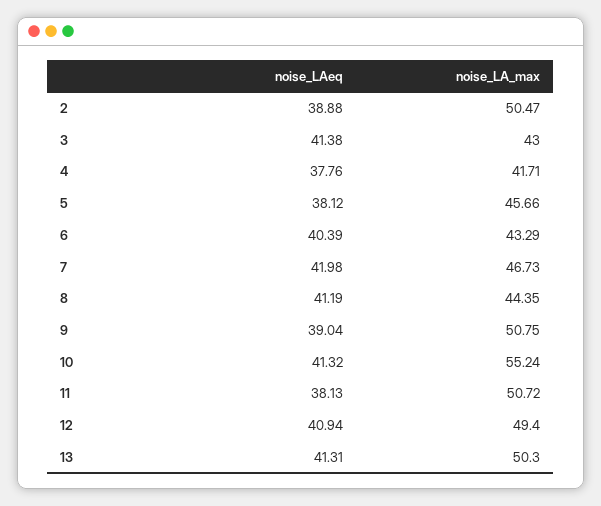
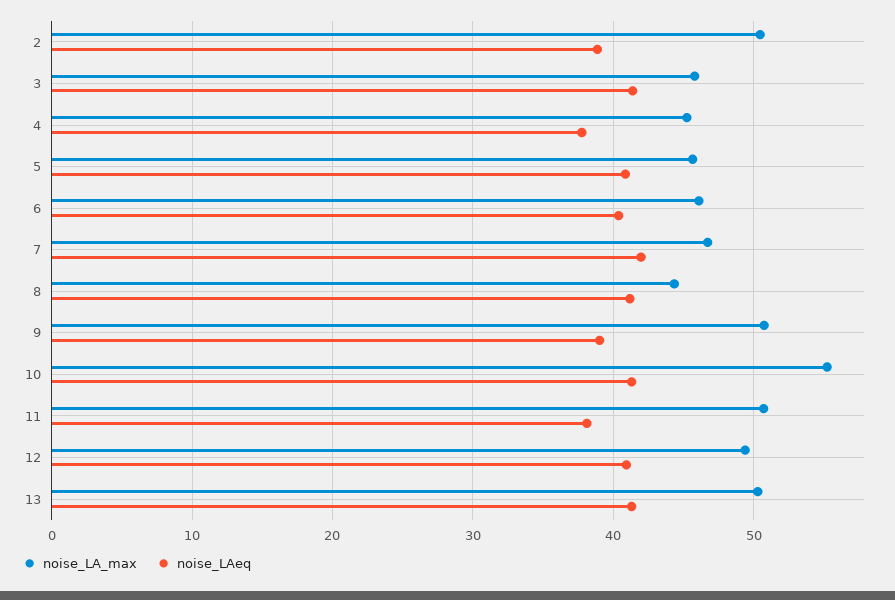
noise_LA_max, 3: 43 -> 46
noise_LA_max, 4: 41.71 -> 45
noise_LAeq, 5: 38.12 -> 41
noise_LA_max, 6: 43.29 -> 46

